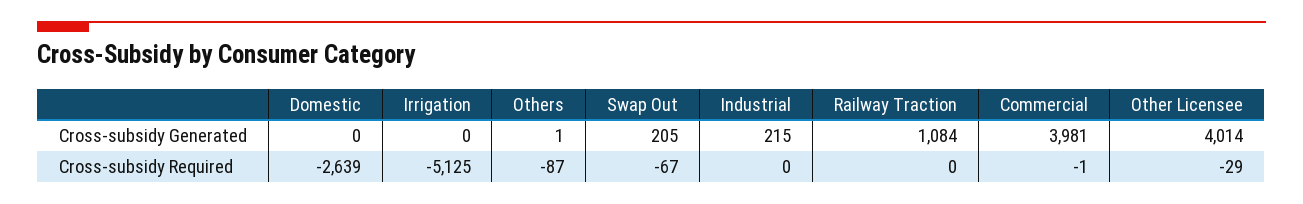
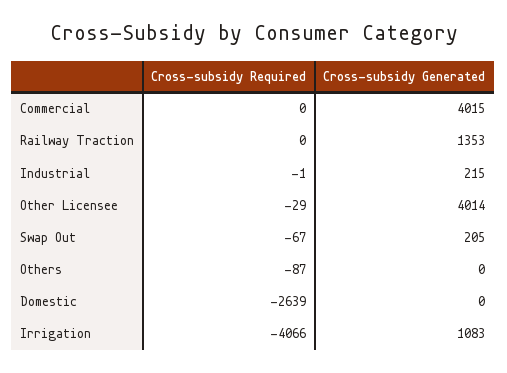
Irrigation, Cross-subsidy Generated: 0 -> 1083
Others, Cross-subsidy Generated: 1 -> 0
Railway Traction, Cross-subsidy Generated: 1084 -> 1353
Commercial, Cross-subsidy Generated: 3981 -> 4015
Irrigation, Cross-subsidy Required: -5125 -> -4066
Industrial, Cross-subsidy Required: 0 -> -1
Commercial, Cross-subsidy Required: -1 -> 0

